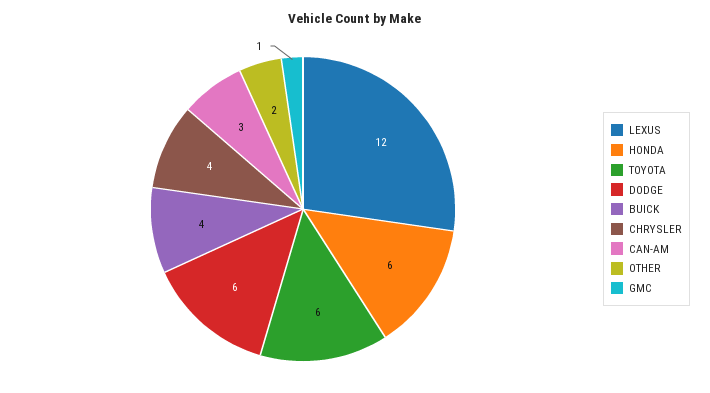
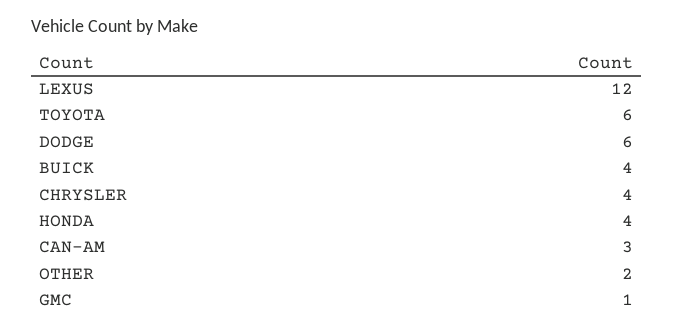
HONDA: 6 -> 4

